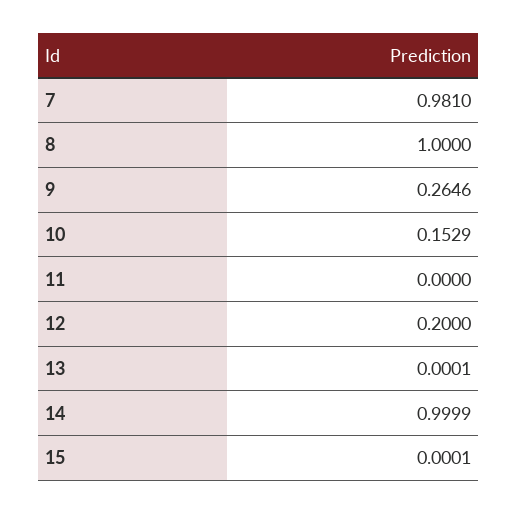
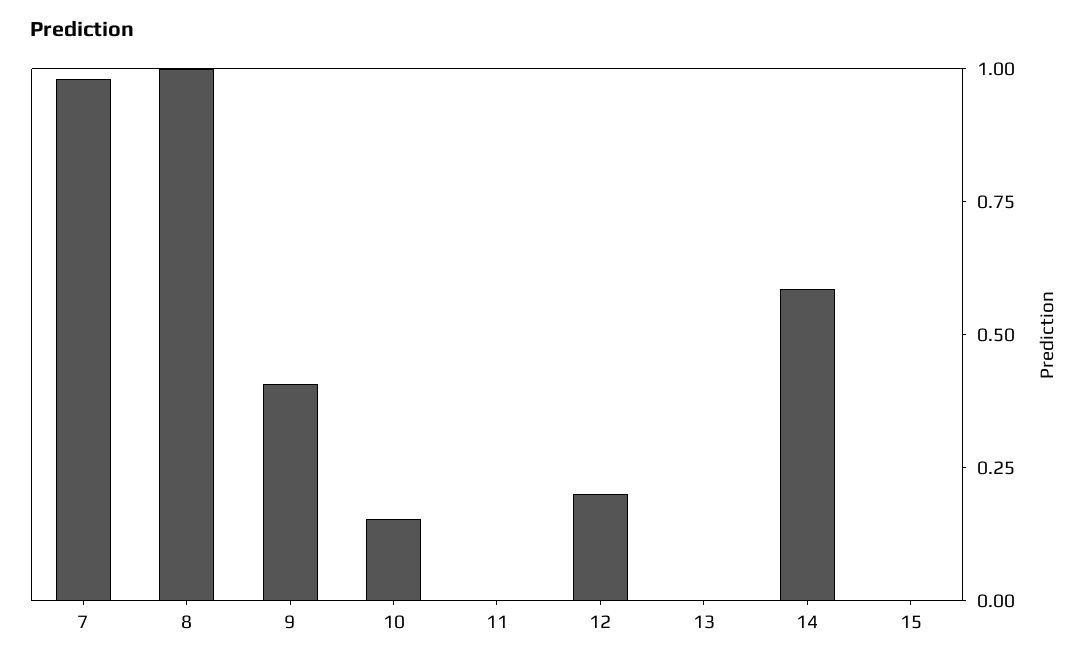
9: 0.2646 -> 0.4
14: 0.9999 -> 0.6

